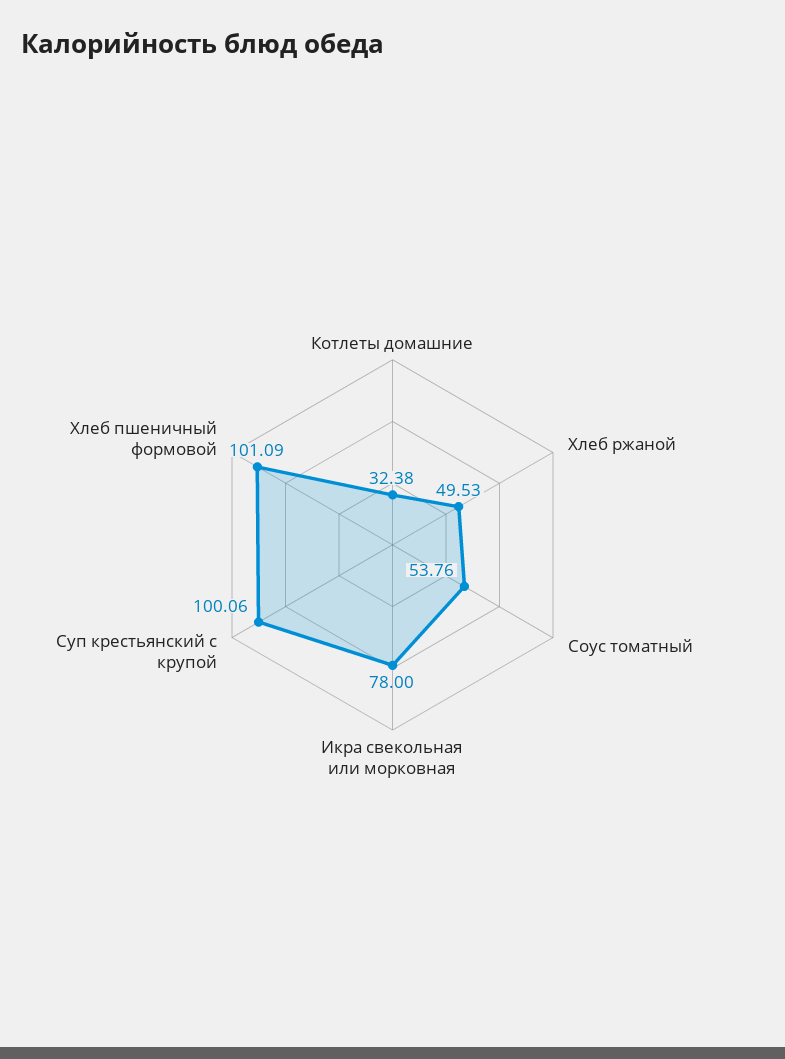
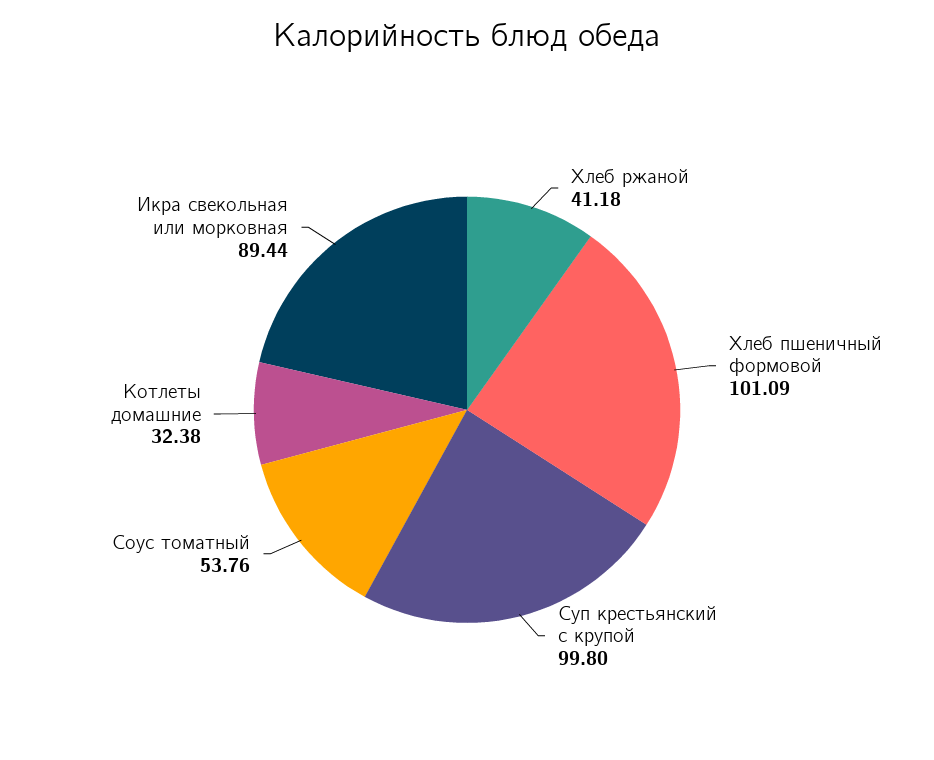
Хлеб ржаной: 49.53 -> 41.18
Икра свекольная или морковная: 78 -> 89.44
Суп крестьянский с крупой: 100.06 -> 99.8

